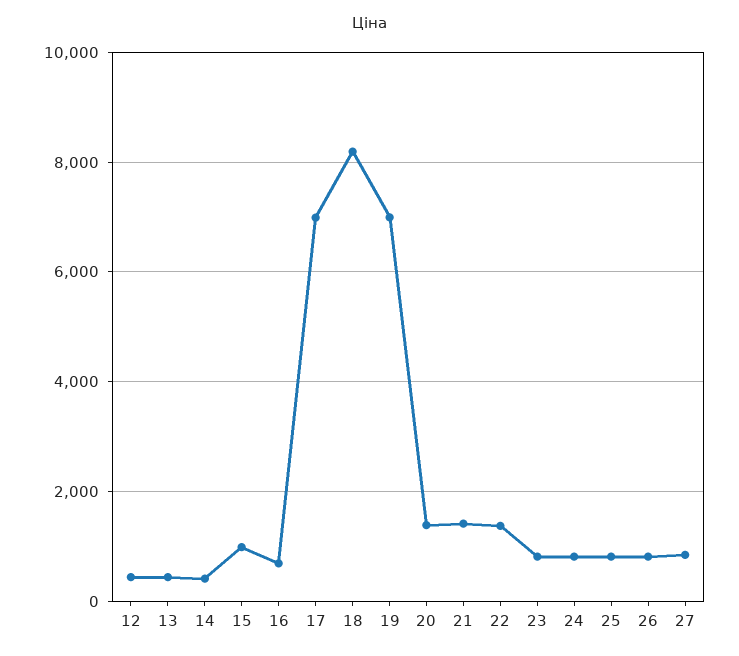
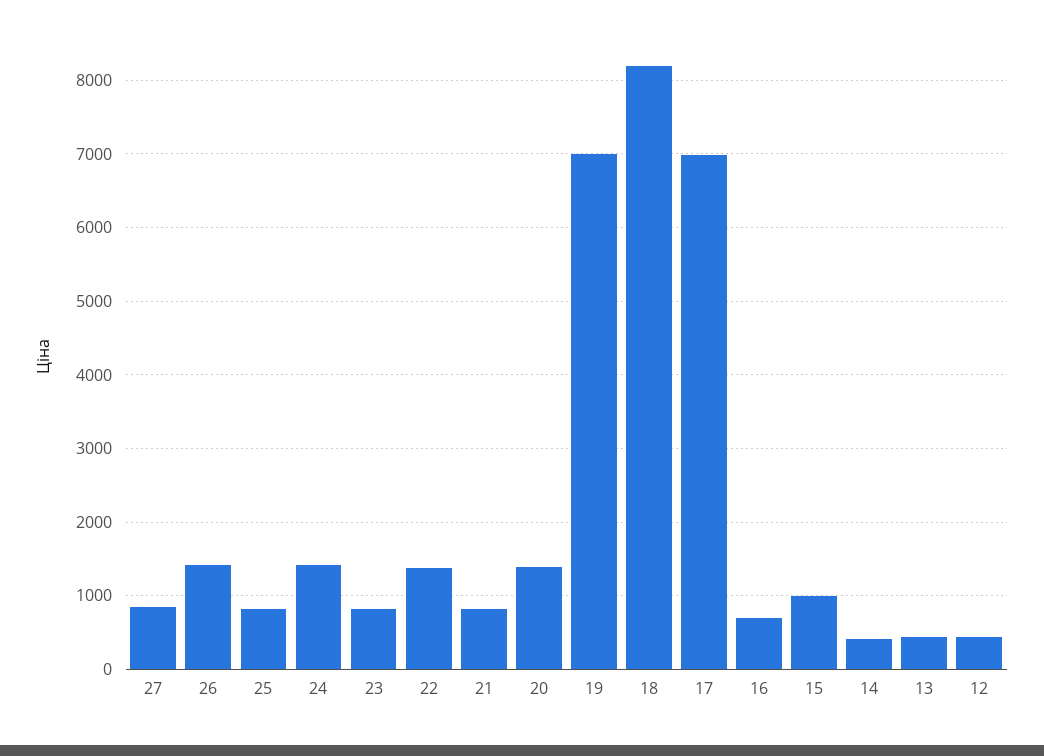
21: 1400 -> 800
24: 800 -> 1400
26: 800 -> 1400

